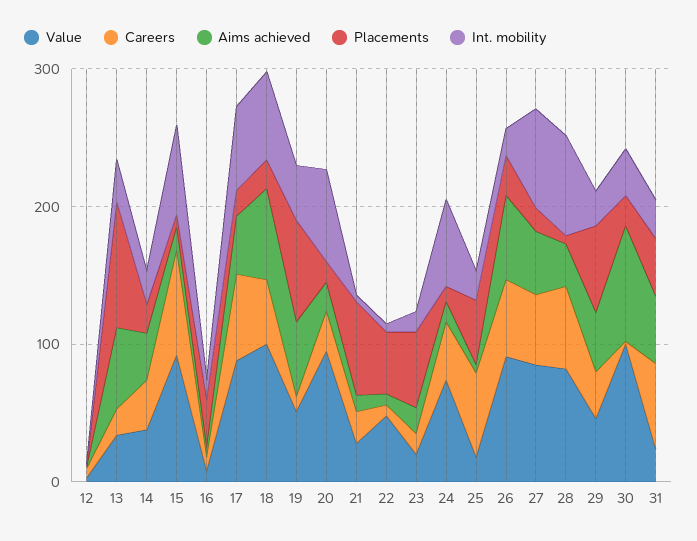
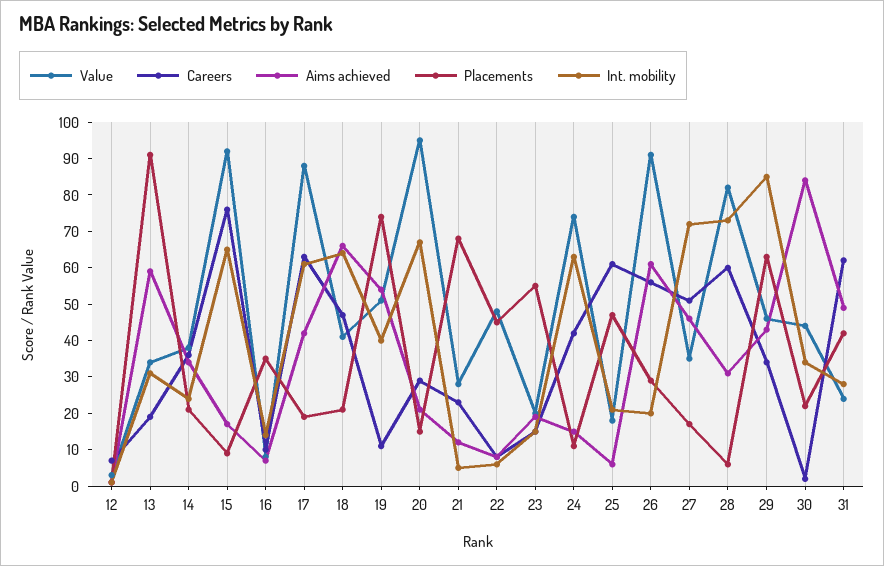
Value, 18: 100 -> 40
Value, 27: 80 -> 35
Int. mobility, 29: 20 -> 85
Value, 30: 100 -> 45

